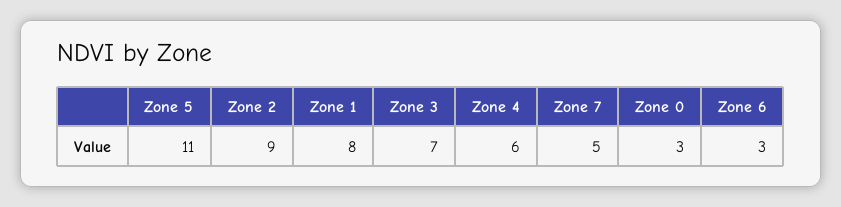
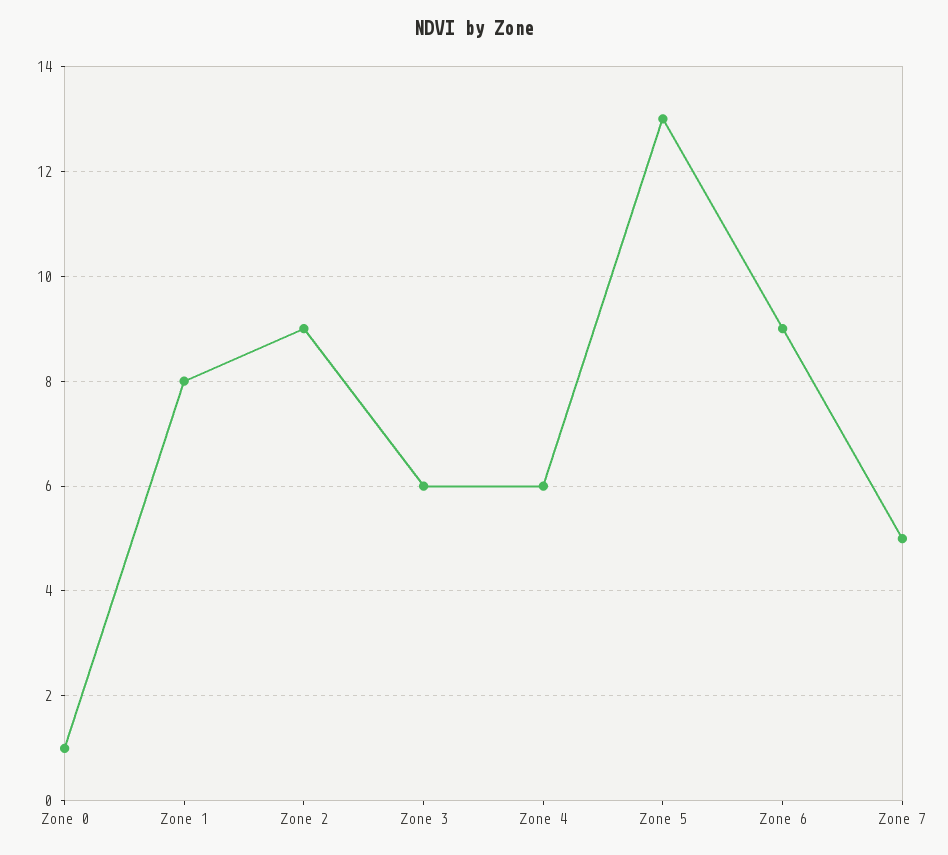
Zone 5: 11 -> 13
Zone 3: 7 -> 6
Zone 0: 3 -> 1
Zone 6: 3 -> 9

